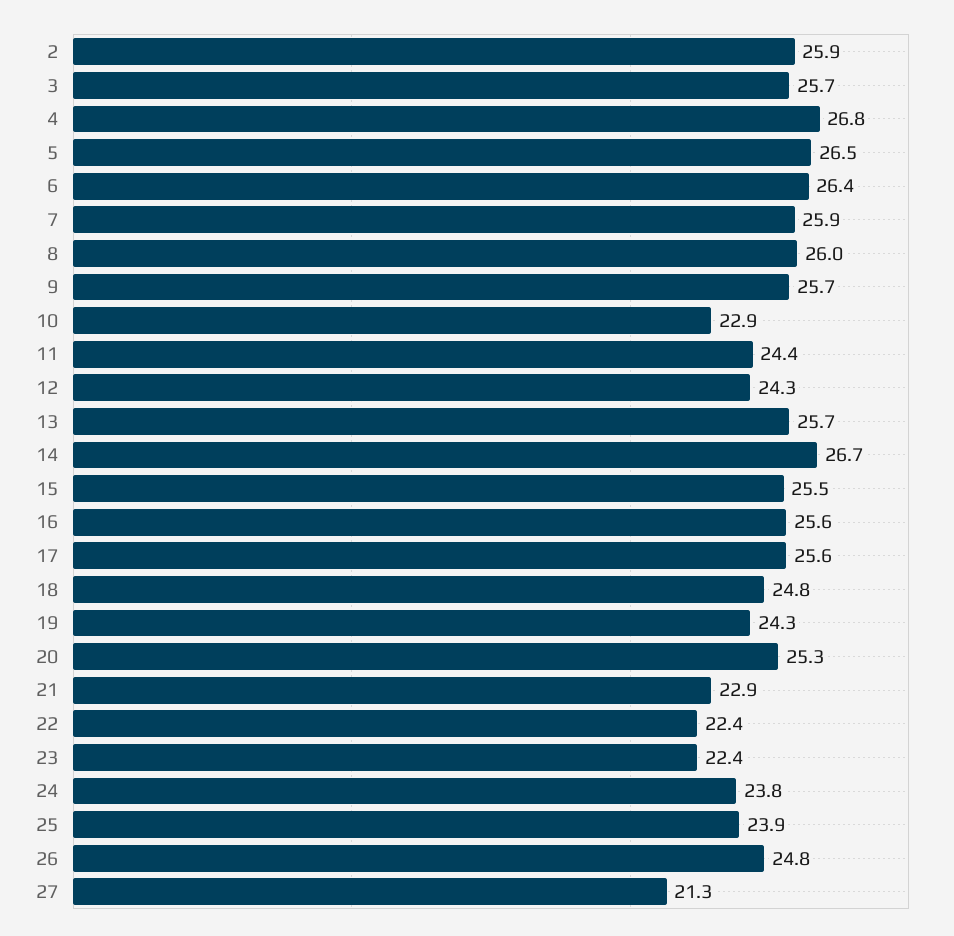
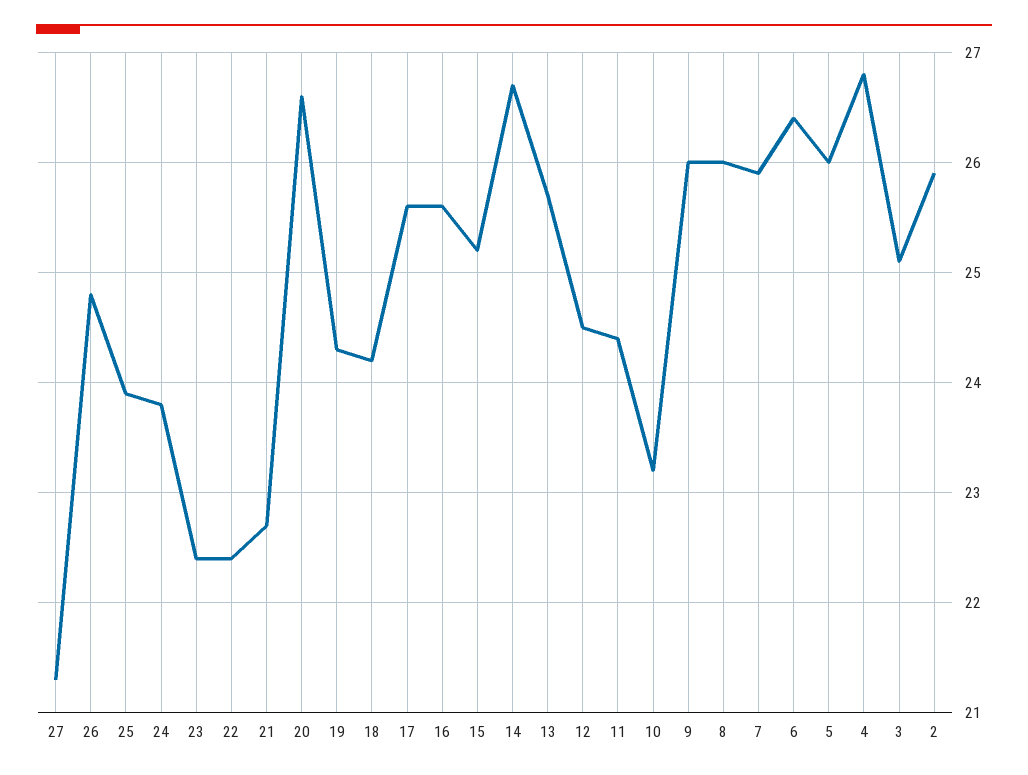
3: 25.7 -> 25.1
5: 26.5 -> 26
9: 25.7 -> 26
10: 22.9 -> 23.2
12: 24.3 -> 24.5
15: 25.5 -> 25.2
18: 24.8 -> 24.2
20: 25.3 -> 26.6
21: 22.9 -> 22.7

